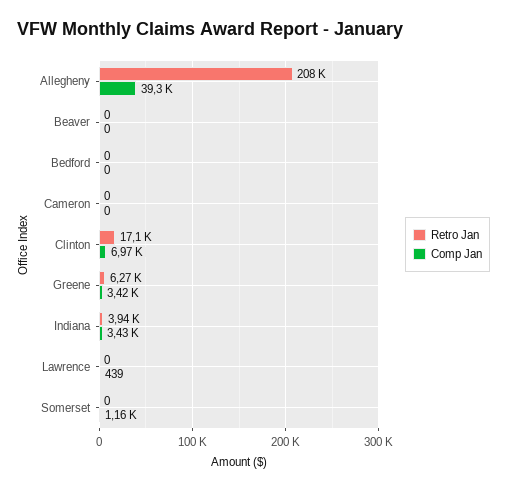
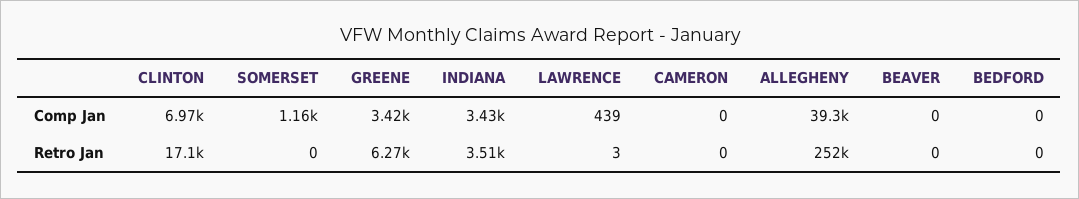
Retro Jan, Allegheny: 208000 -> 252000
Retro Jan, Indiana: 3940 -> 3510
Retro Jan, Lawrence: 0 -> 3

